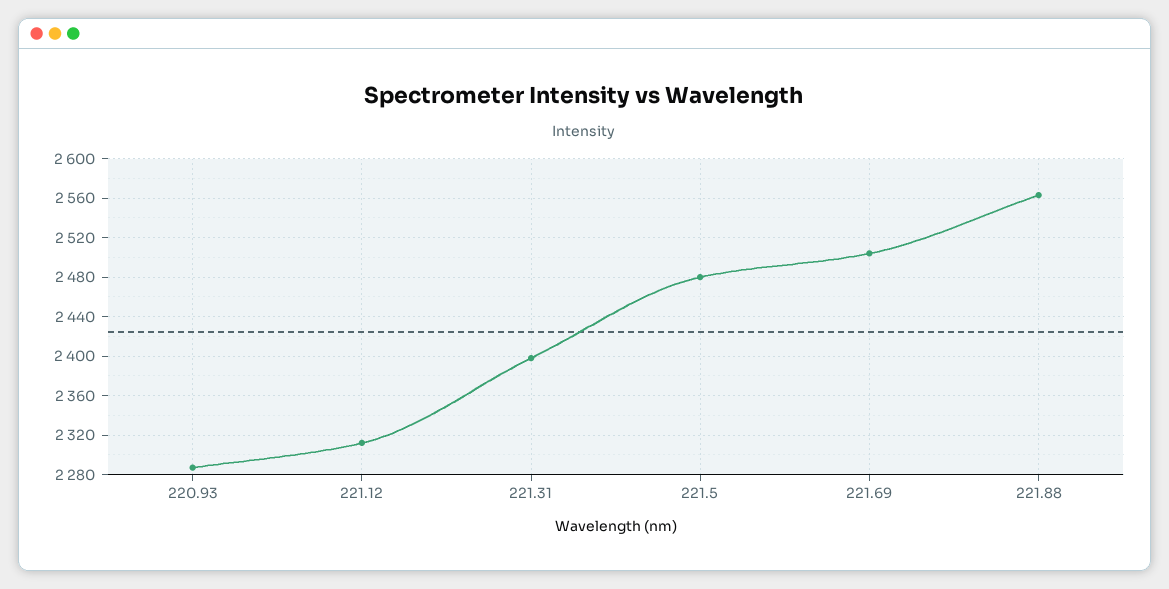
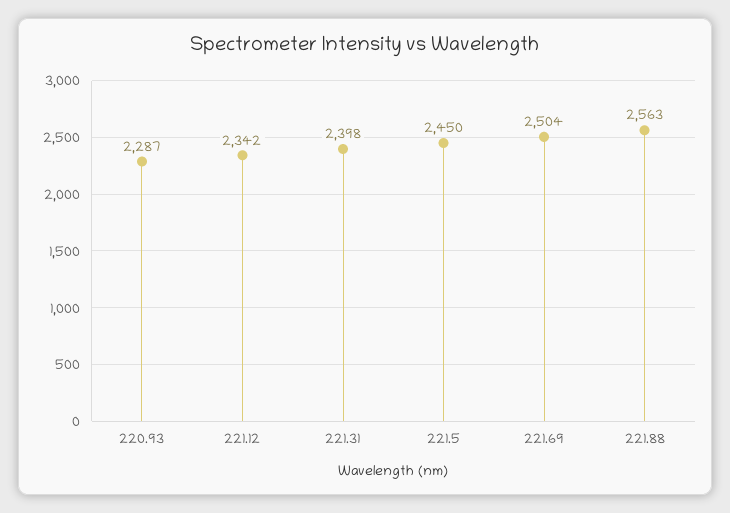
221.12: 2310 -> 2342
221.5: 2480 -> 2450

